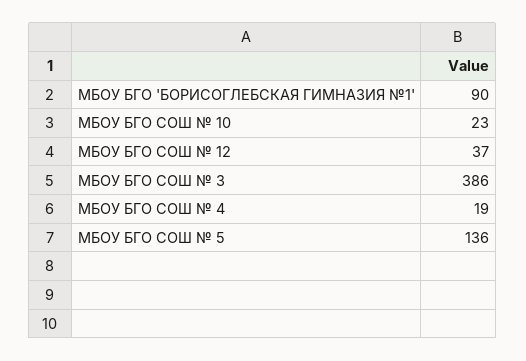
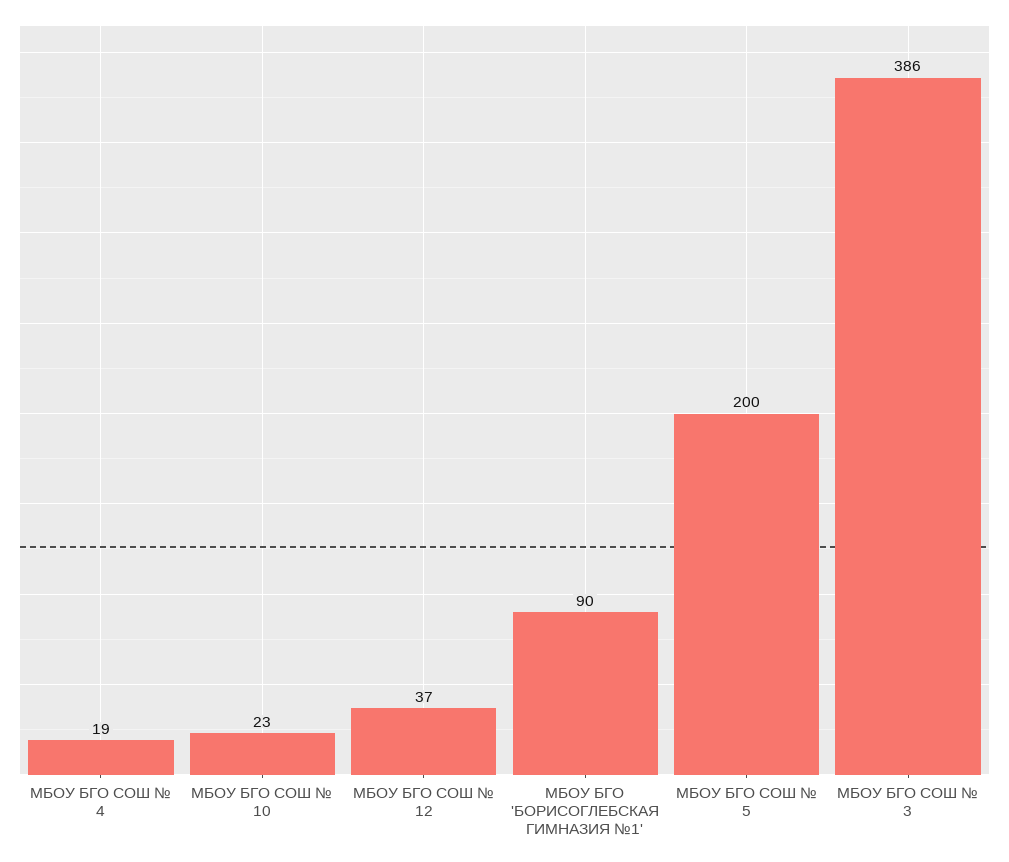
МБОУ БГО СОШ № 5: 136 -> 200

